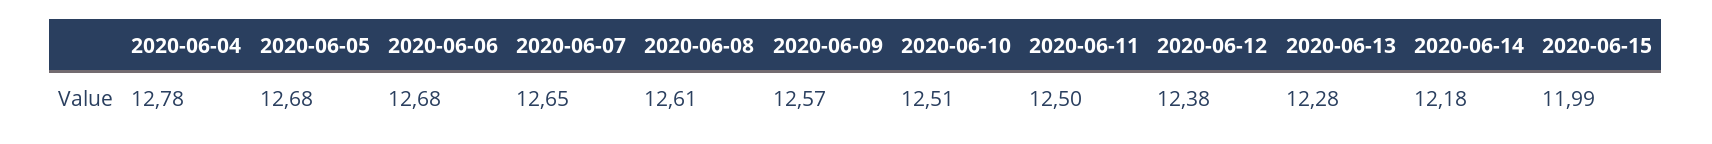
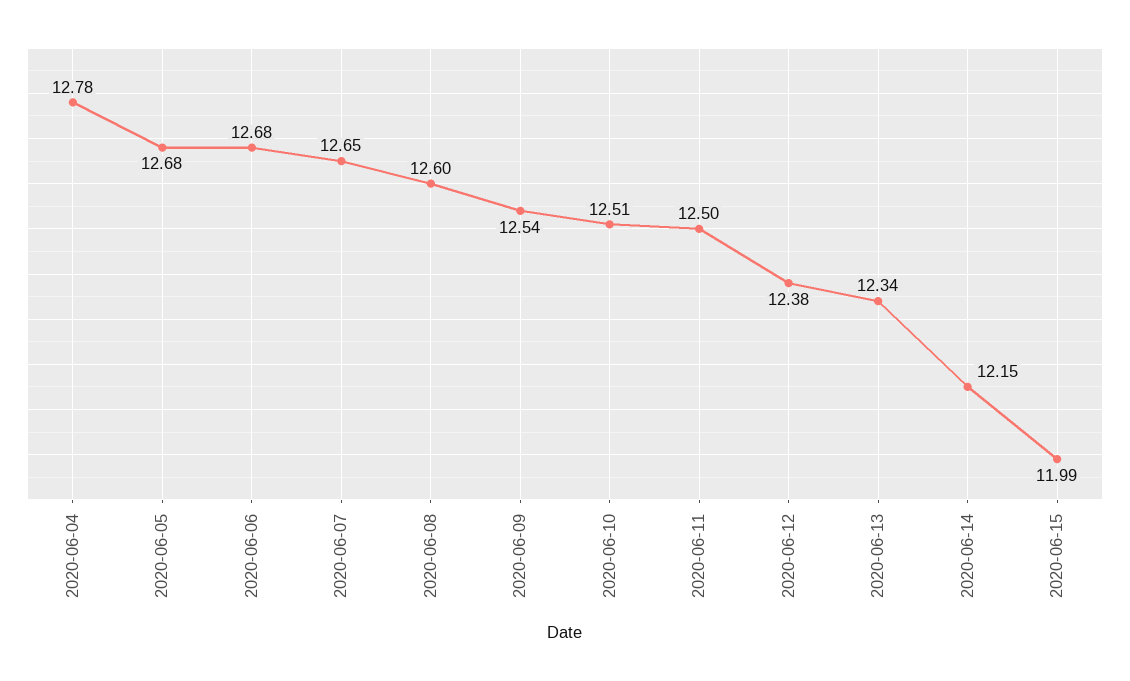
2020-06-08: 12.61 -> 12.6
2020-06-09: 12.57 -> 12.54
2020-06-13: 12.28 -> 12.34
2020-06-14: 12.18 -> 12.15

